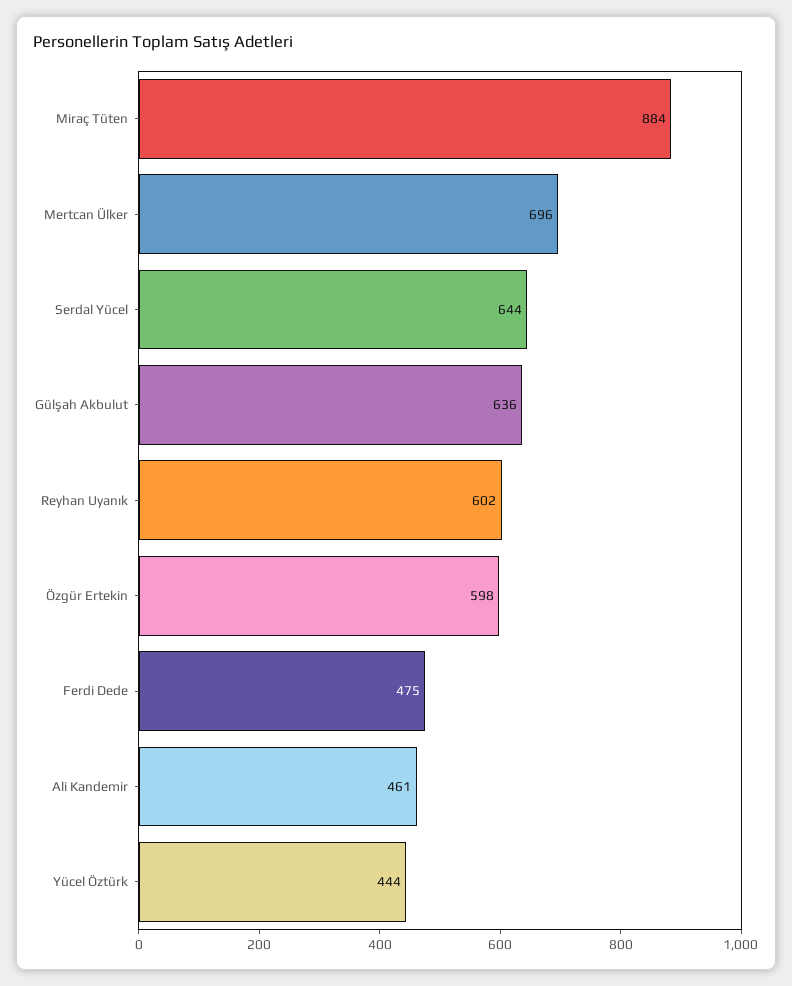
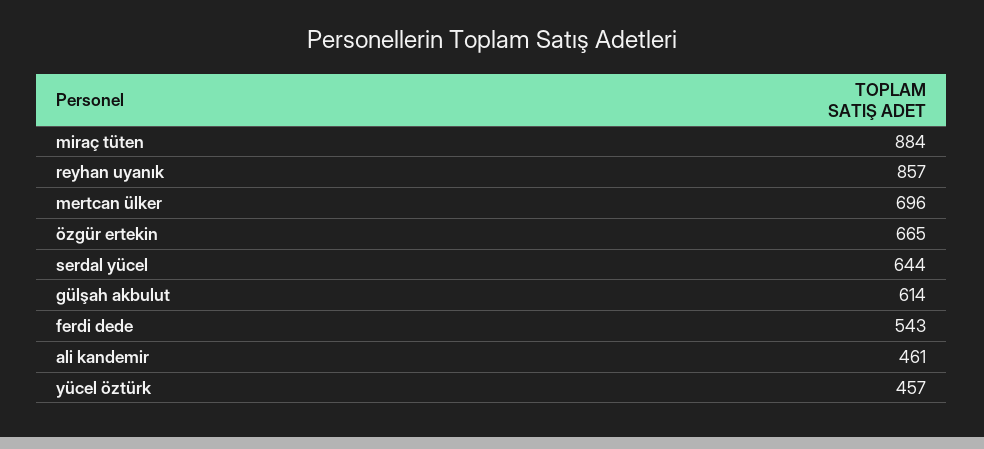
Gülşah Akbulut: 636 -> 614
Reyhan Uyanık: 602 -> 857
Özgür Ertekin: 598 -> 665
Ferdi Dede: 475 -> 543
Yücel Öztürk: 444 -> 457

